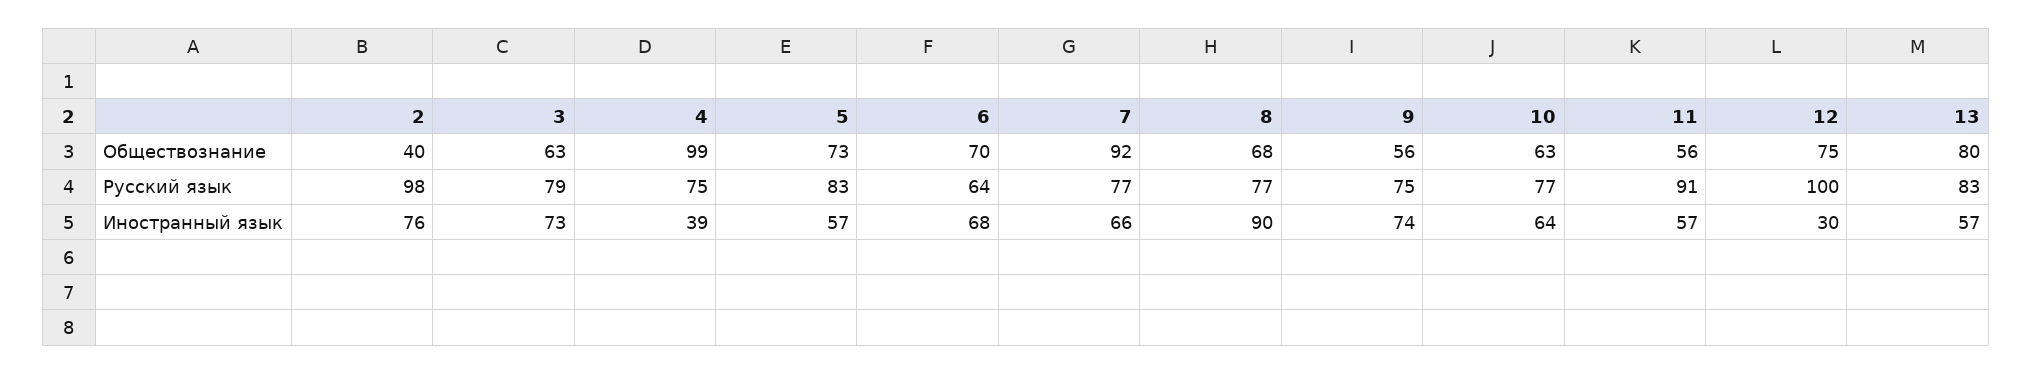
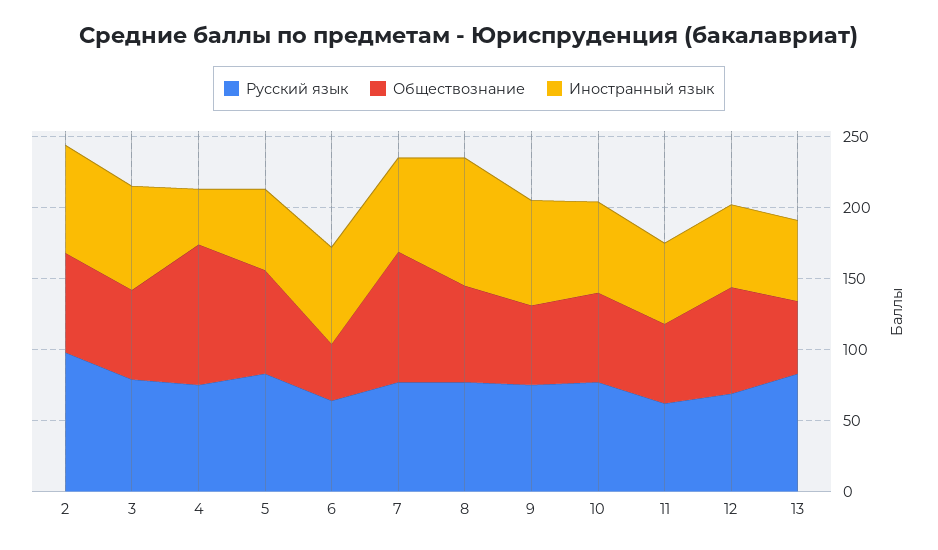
Обществознание, 2: 40 -> 70
Обществознание, 6: 70 -> 40
Обществознание, 13: 80 -> 50
Русский язык, 11: 91 -> 60
Русский язык, 12: 100 -> 70
Иностранный язык, 12: 30 -> 60

